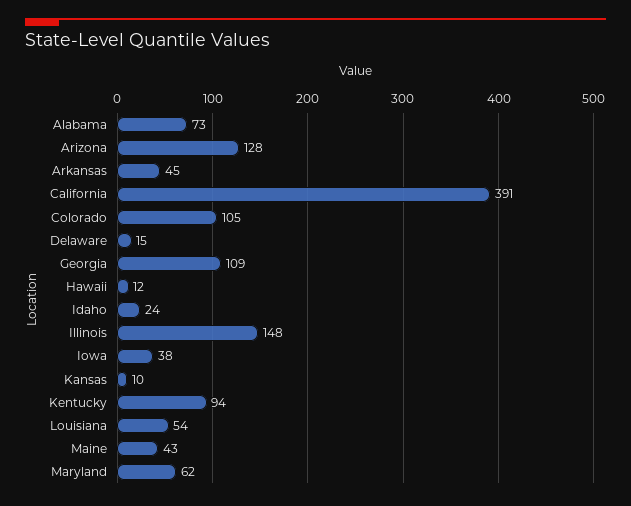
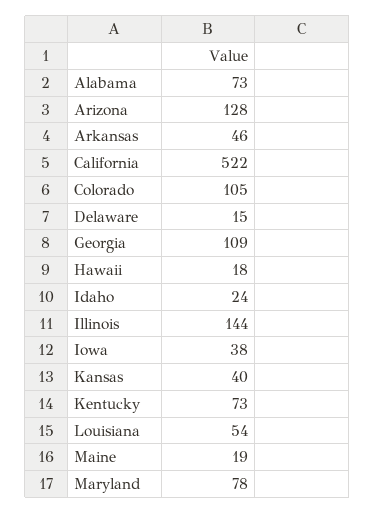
Arkansas: 45 -> 46
California: 391 -> 522
Hawaii: 12 -> 18
Illinois: 148 -> 144
Kansas: 10 -> 40
Kentucky: 94 -> 73
Maine: 43 -> 19
Maryland: 62 -> 78

